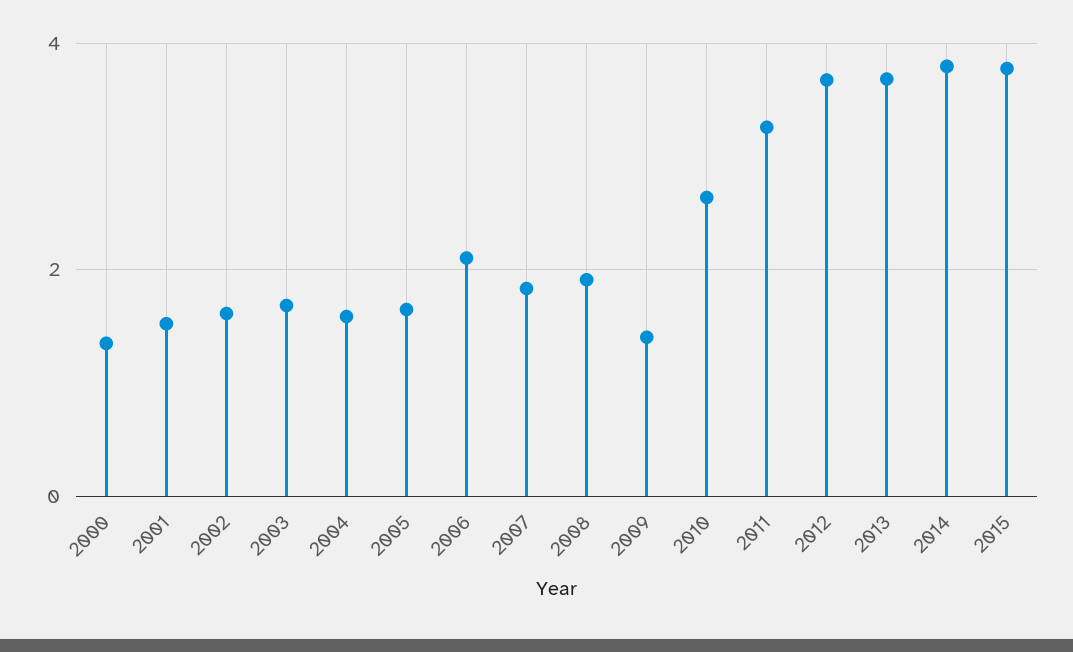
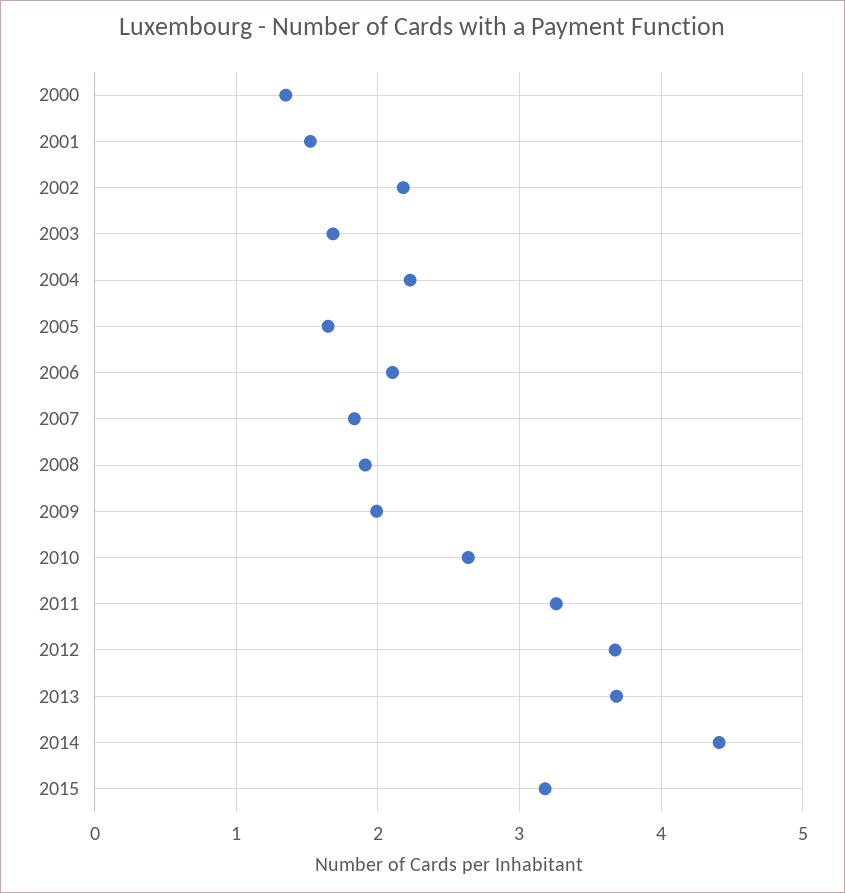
2002: 1.6 -> 2.2
2004: 1.6 -> 2.2
2009: 1.4 -> 2
2014: 3.8 -> 4.4
2015: 3.8 -> 3.2

